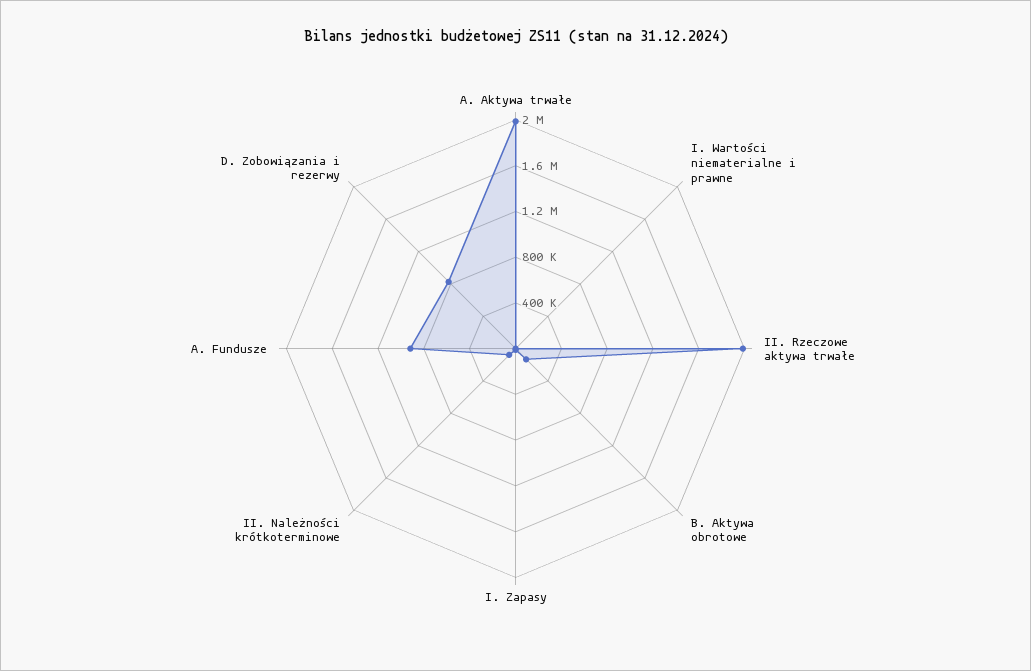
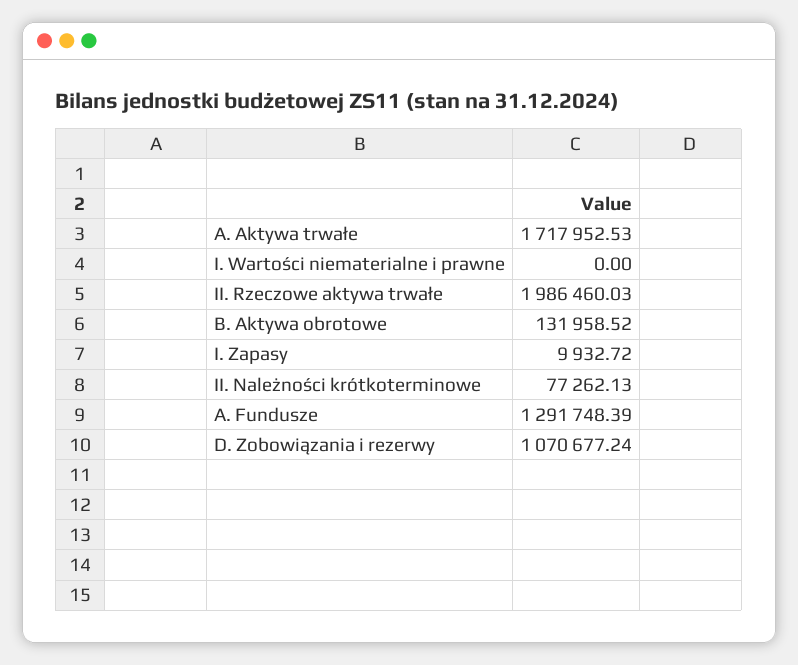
A. Aktywa trwałe: 2000000 -> 1717952.53
A. Fundusze: 900000 -> 1291748.39
D. Zobowiązania i rezerwy: 800000 -> 1070677.24

